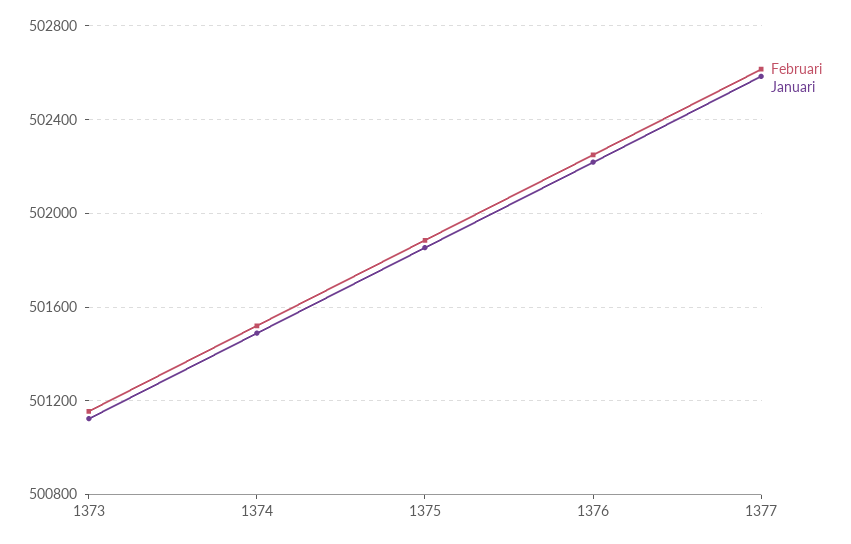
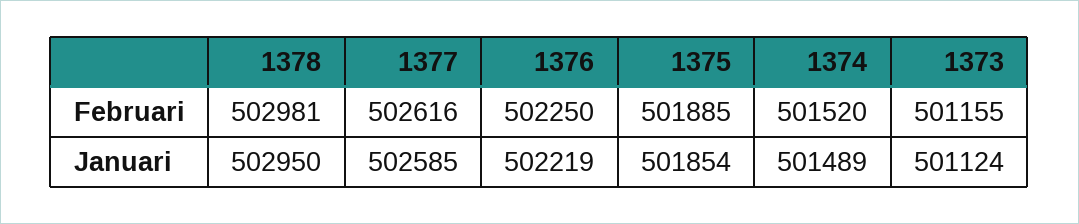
Februari, 1378: none -> 502981
Januari, 1378: none -> 502950

